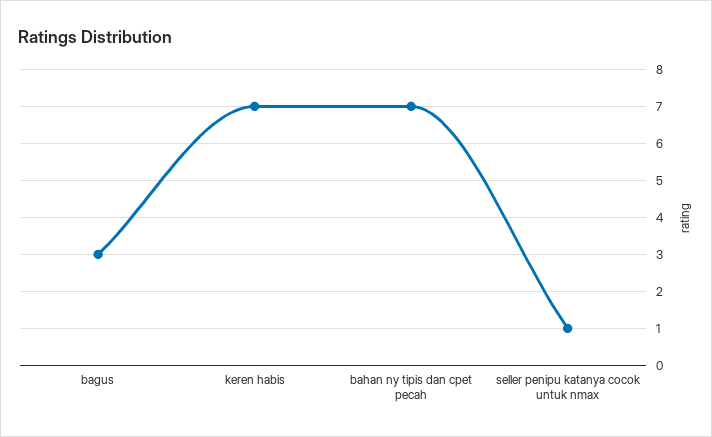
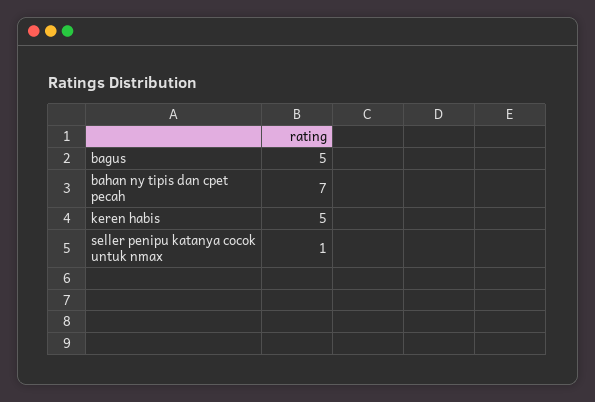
bagus: 3 -> 5
keren habis: 7 -> 5

